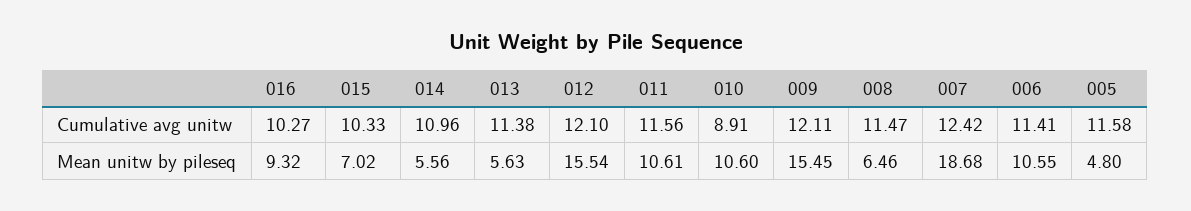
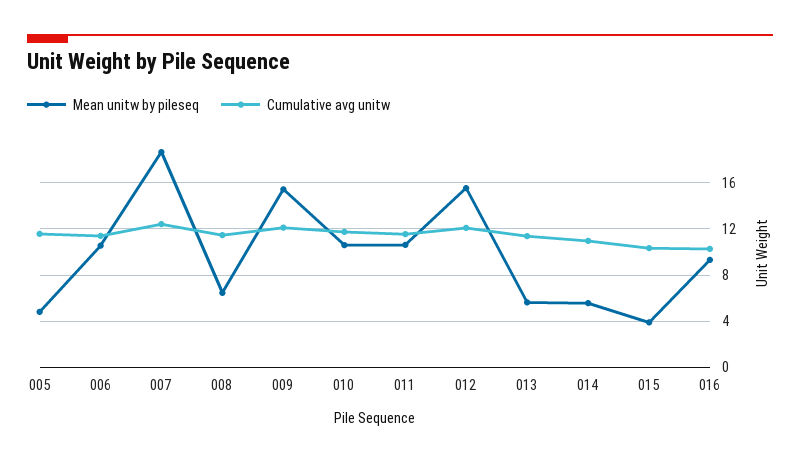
Cumulative avg unitw, 010: 8.91 -> 12
Mean unitw by pileseq, 015: 7.02 -> 4

